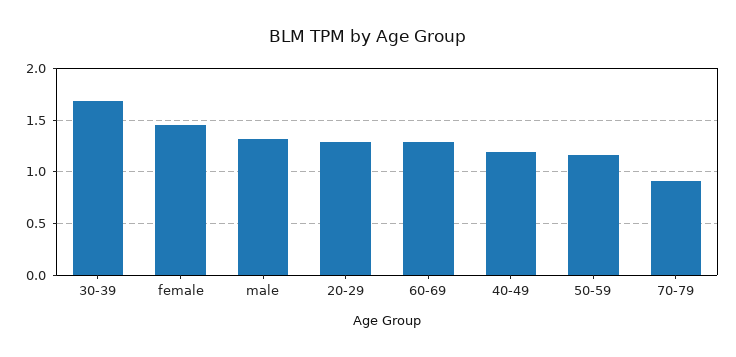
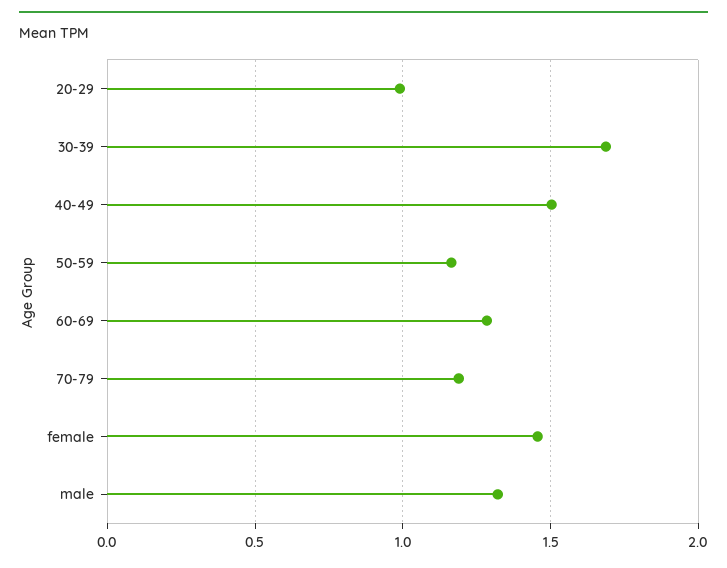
20-29: 1.3 -> 1
40-49: 1.2 -> 1.5
70-79: 0.9 -> 1.2

